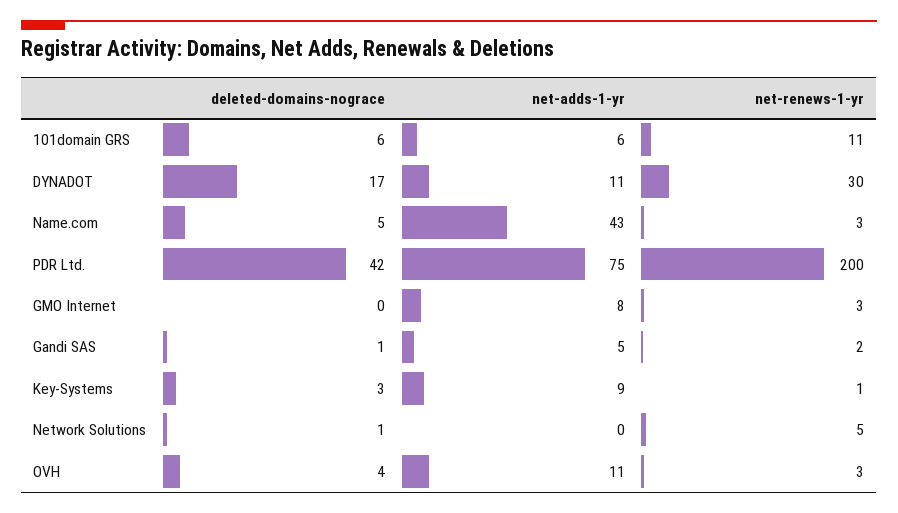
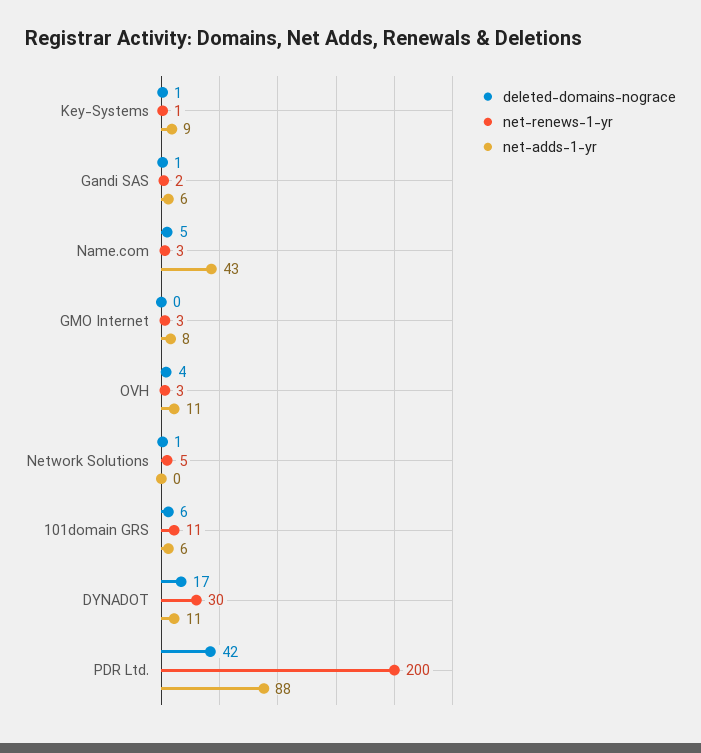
net-adds-1-yr, PDR Ltd.: 75 -> 88
net-adds-1-yr, Gandi SAS: 5 -> 6
deleted-domains-nograce, Key-Systems: 3 -> 1

